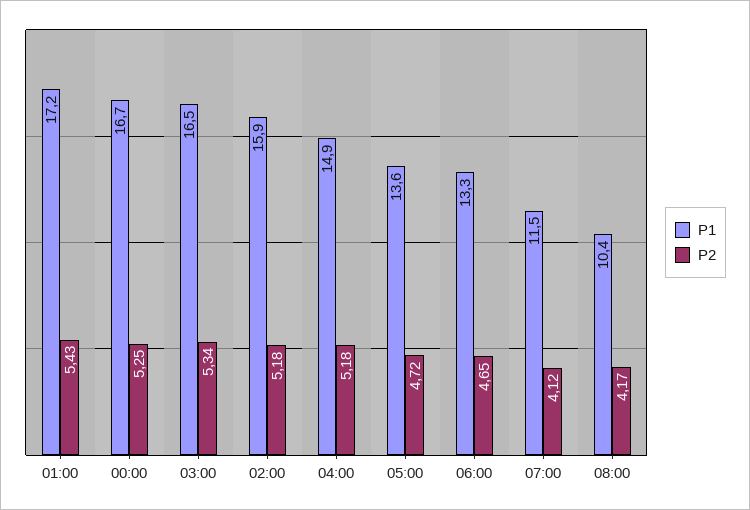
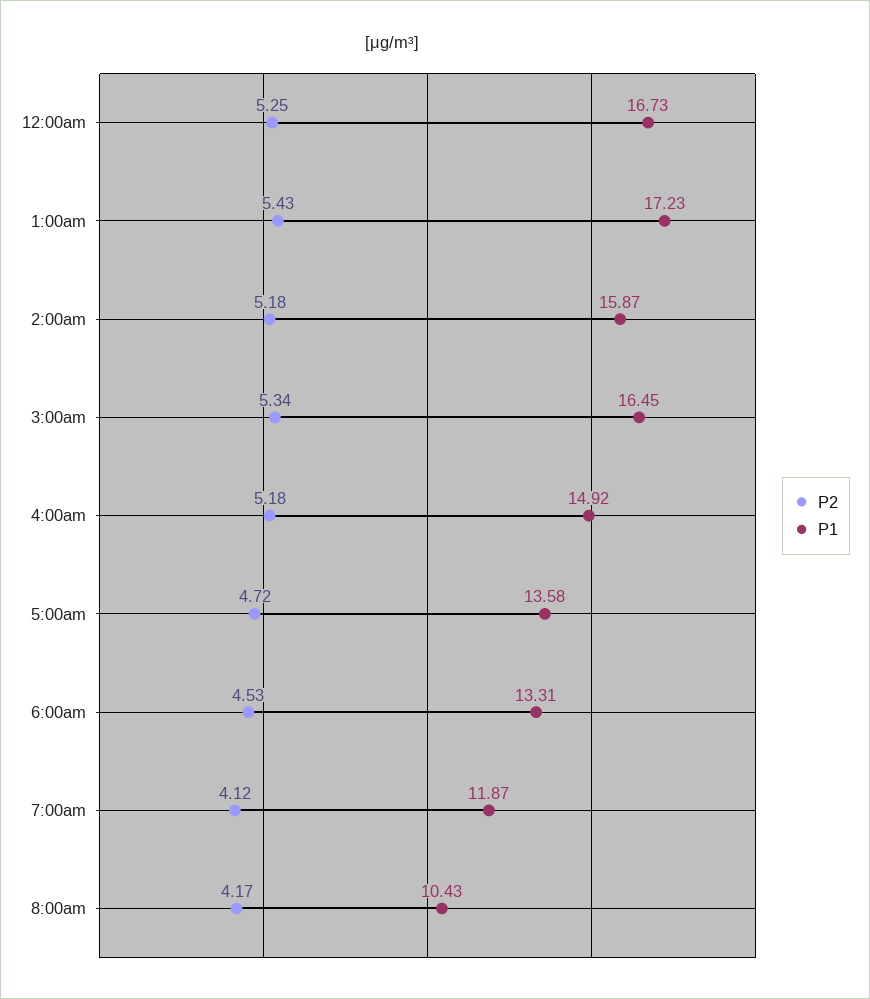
P2, 06:00: 4.65 -> 4.53
P1, 07:00: 11.5 -> 11.87

